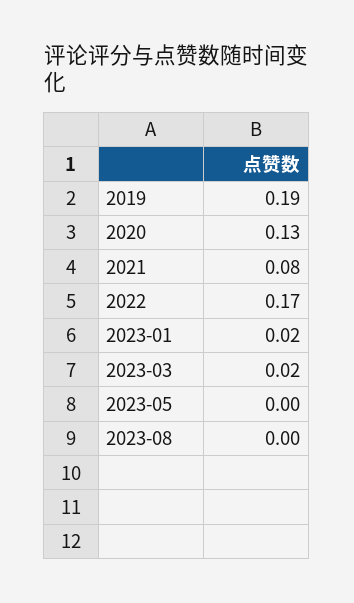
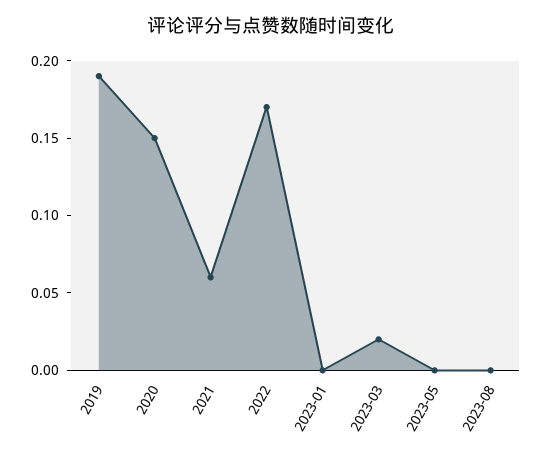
2020: 0.13 -> 0.15
2021: 0.08 -> 0.06
2023-01: 0.02 -> 0

